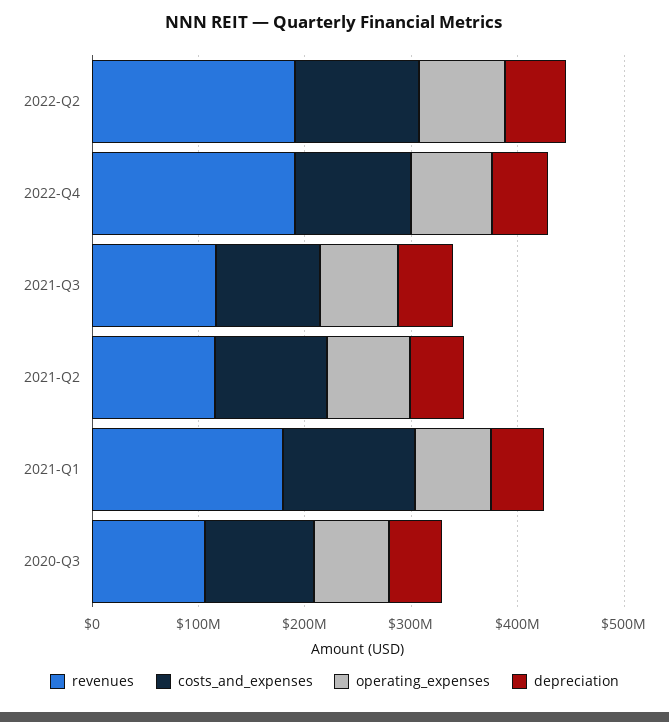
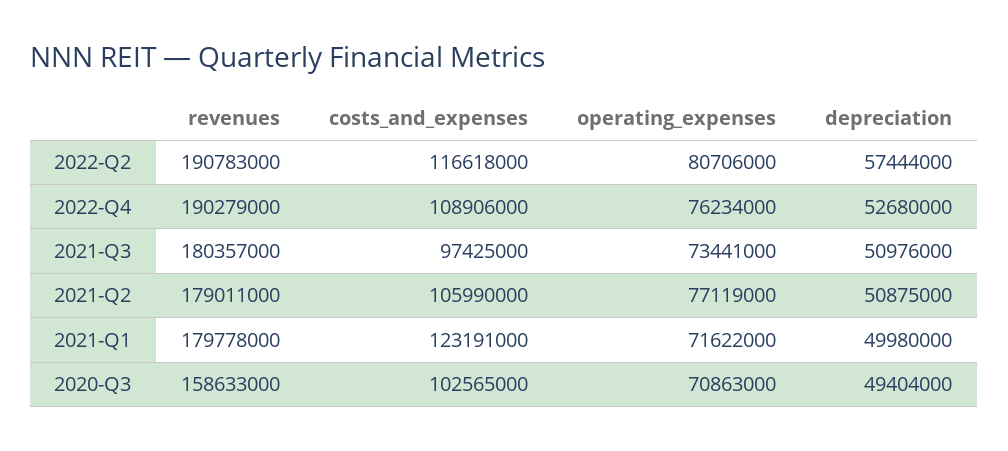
revenues, 2021-Q3: 120000000 -> 180357000
revenues, 2021-Q2: 120000000 -> 179011000
revenues, 2020-Q3: 100000000 -> 158633000

